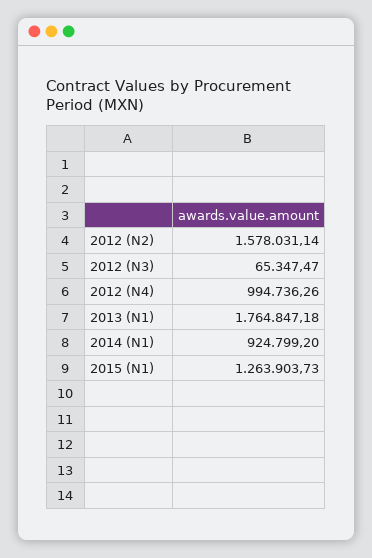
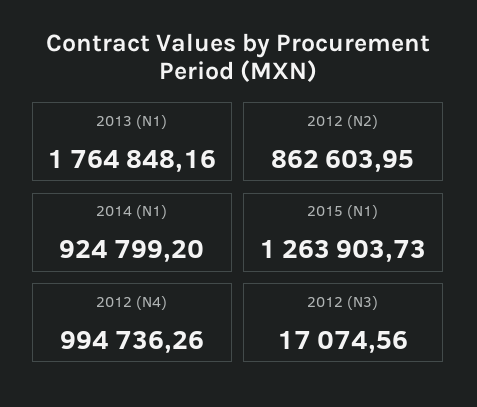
2012 (N2): 1578031.14 -> 862603.95
2012 (N3): 65347.47 -> 17074.56
2013 (N1): 1764847.18 -> 1764848.16

